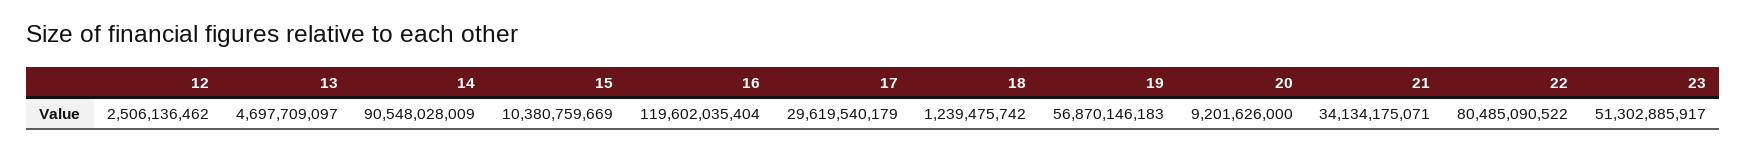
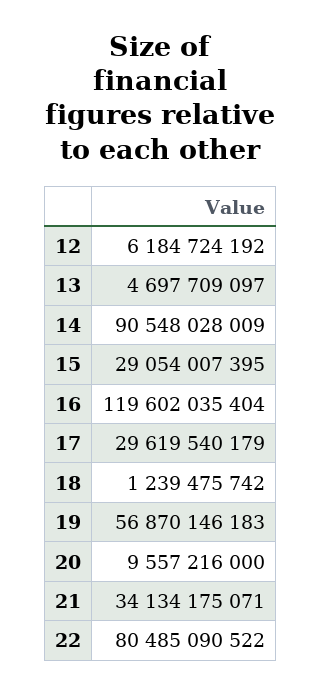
12: 2506136462 -> 6184724192
15: 10380759669 -> 29054007395
20: 9201626000 -> 9557216000
23: 51302885917 -> none

